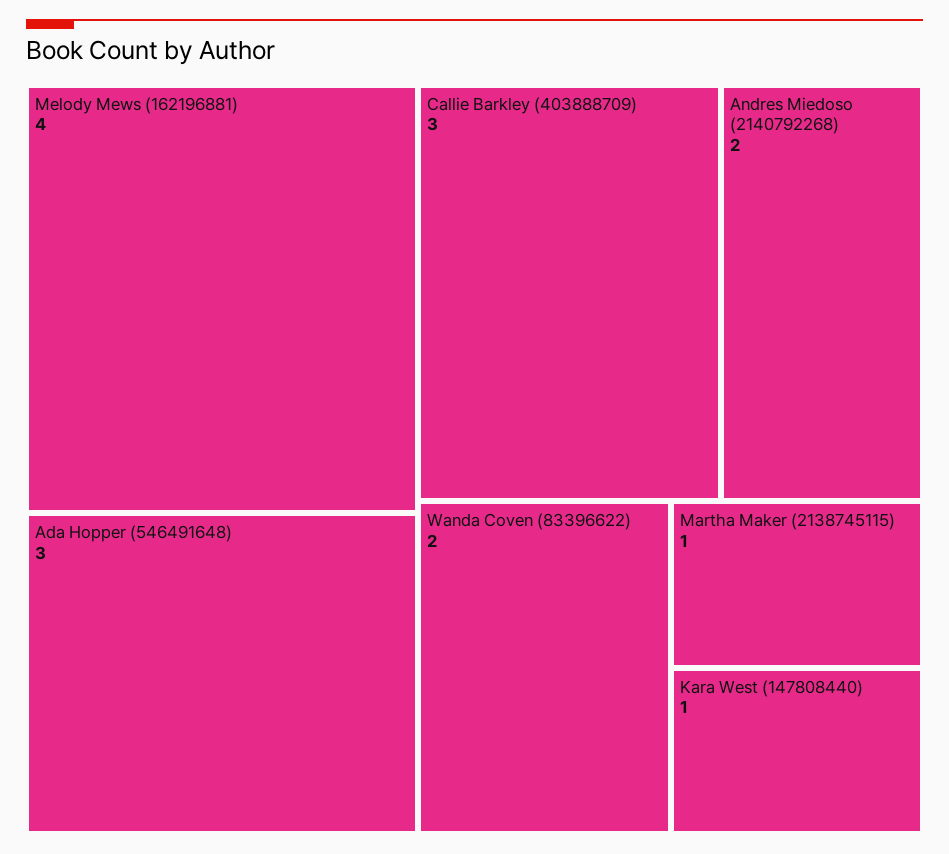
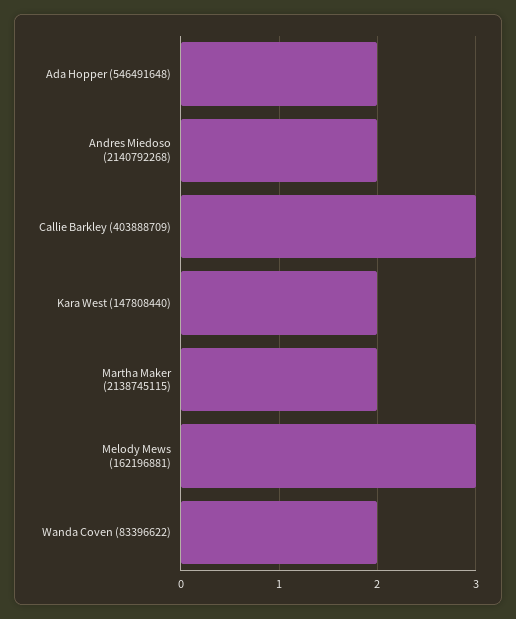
Melody Mews (162196881): 4 -> 3
Ada Hopper (546491648): 3 -> 2
Martha Maker (2138745115): 1 -> 2
Kara West (147808440): 1 -> 2

